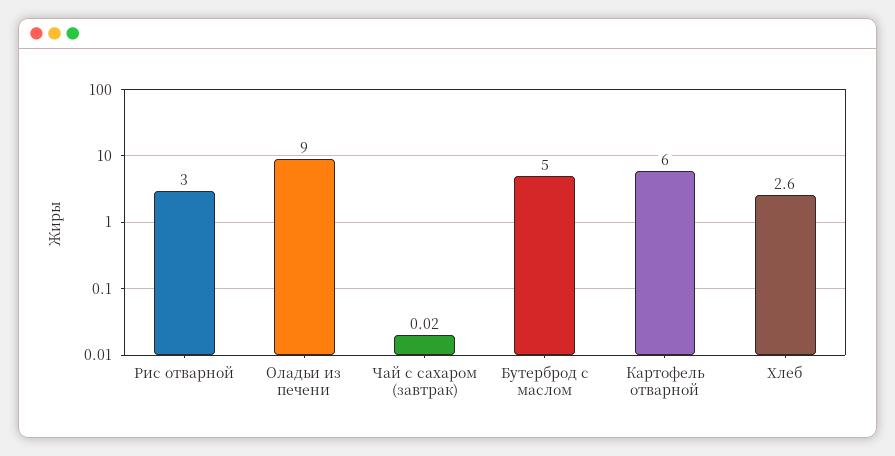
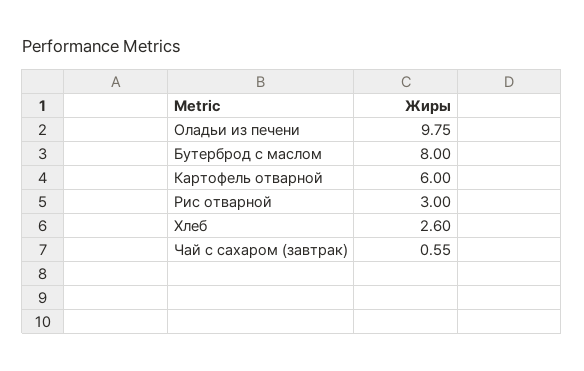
Оладьи из печени: 9 -> 9.75
Чай с сахаром (завтрак): 0.02 -> 0.55
Бутерброд с маслом: 5 -> 8

